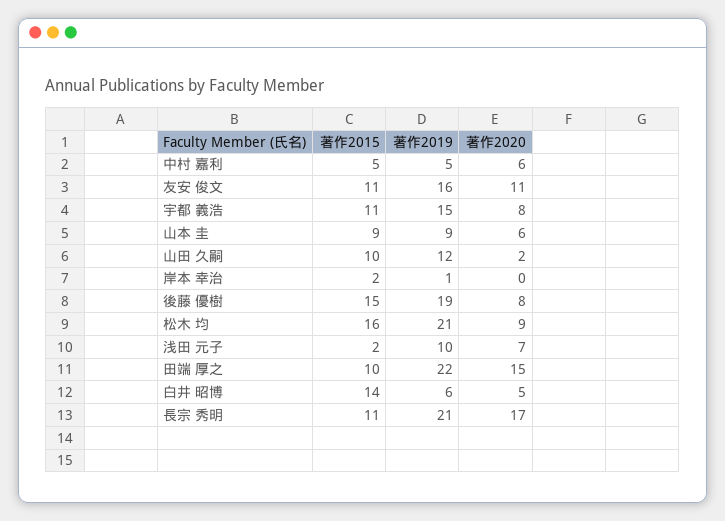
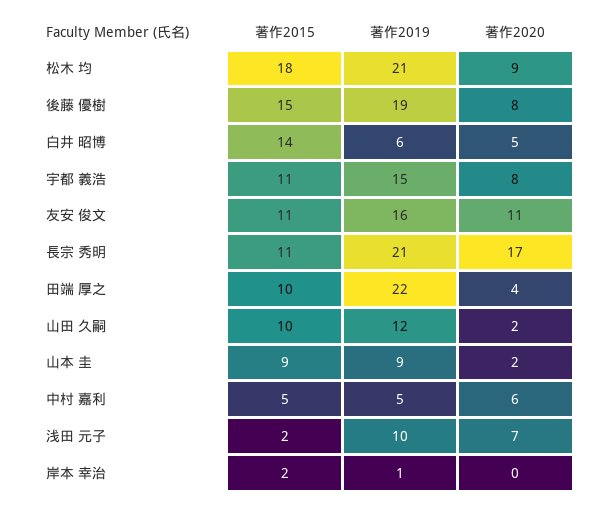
著作2020, 山本 圭: 6 -> 2
著作2015, 松木 均: 16 -> 18
著作2020, 田端 厚之: 15 -> 4

